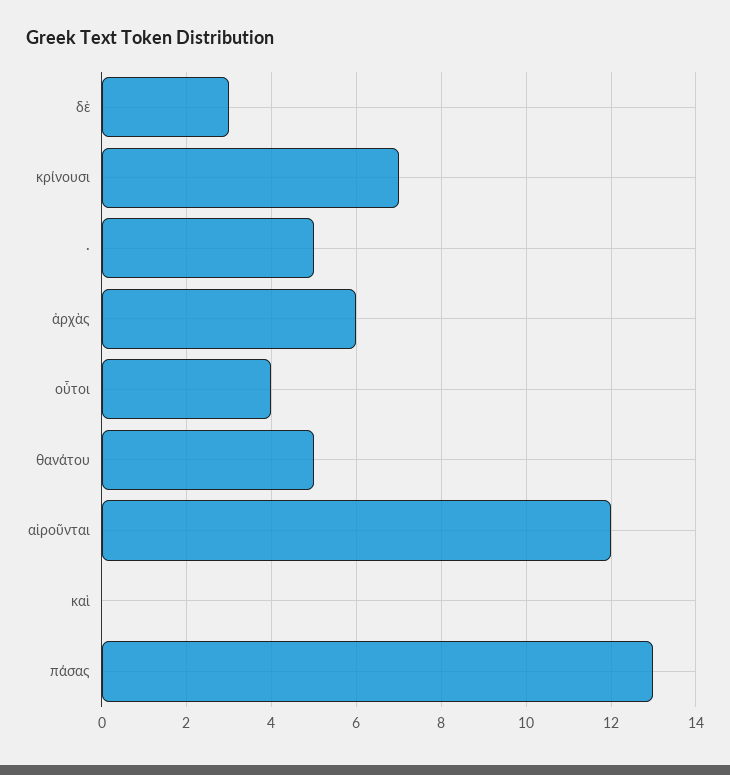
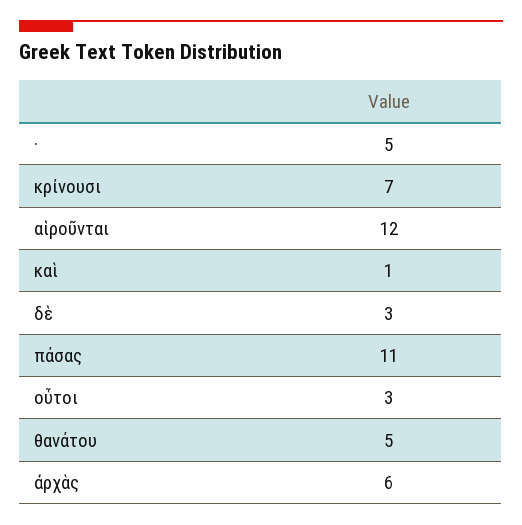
οὗτοι: 4 -> 3
καὶ: 0 -> 1
πάσας: 13 -> 11

